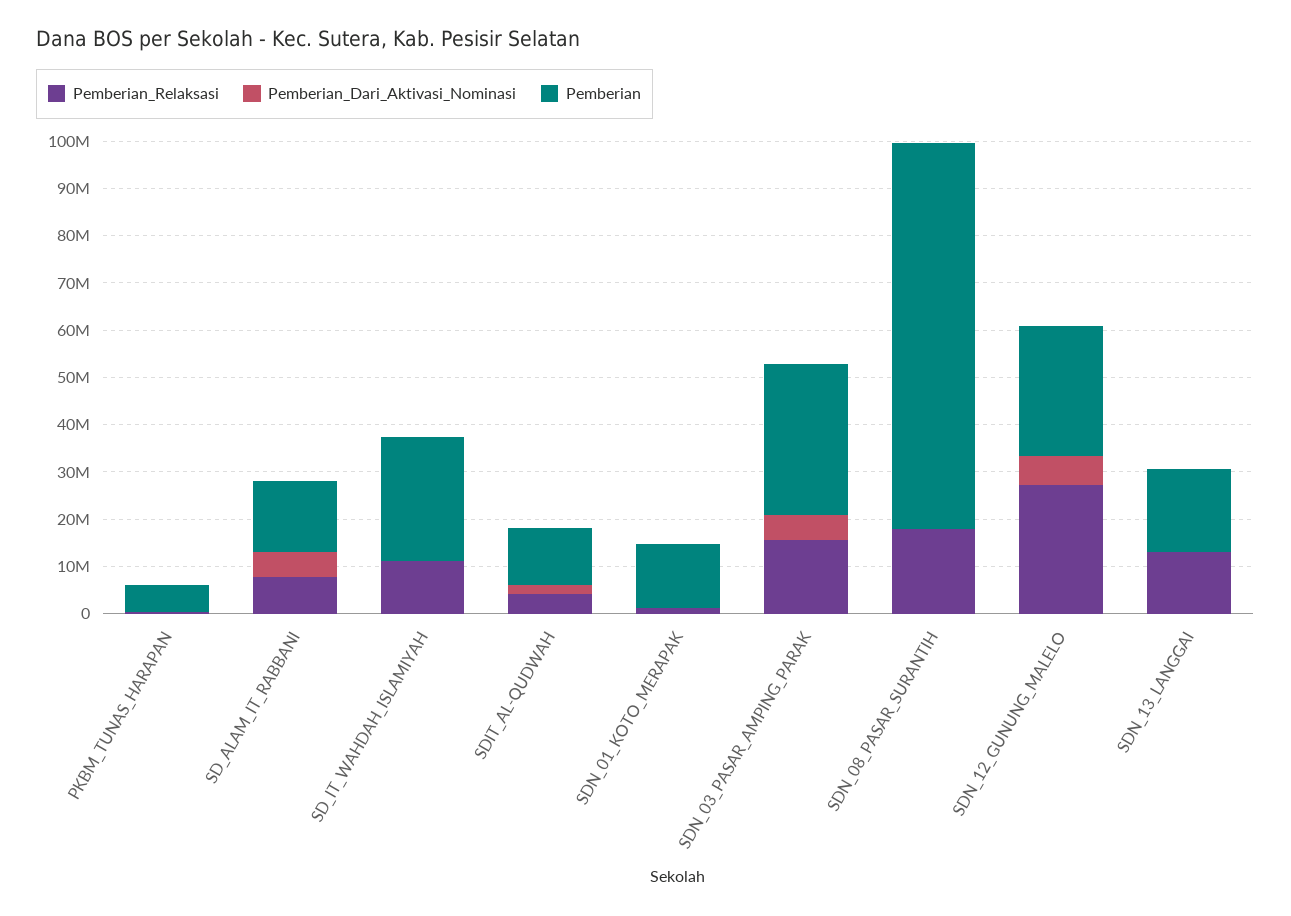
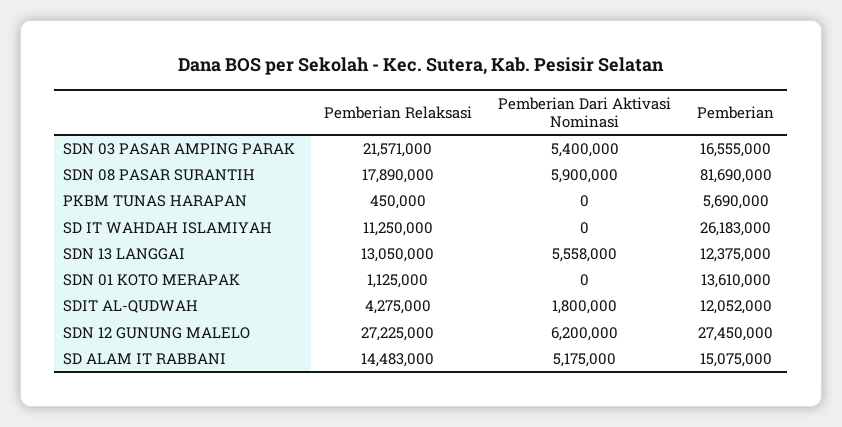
Pemberian_Relaksasi, SD_ALAM_IT_RABBANI: 8000000 -> 14483000
Pemberian_Relaksasi, SDN_03_PASAR_AMPING_PARAK: 16000000 -> 21571000
Pemberian, SDN_03_PASAR_AMPING_PARAK: 32000000 -> 16555000
Pemberian_Dari_Aktivasi_Nominasi, SDN_08_PASAR_SURANTIH: 0 -> 5900000
Pemberian_Dari_Aktivasi_Nominasi, SDN_13_LANGGAI: 0 -> 5558000
Pemberian, SDN_13_LANGGAI: 18000000 -> 12375000

